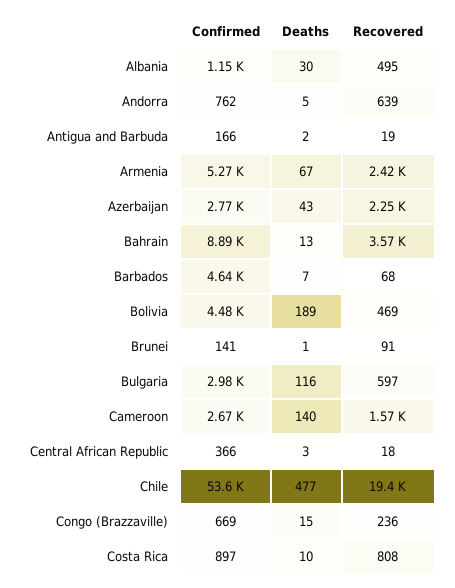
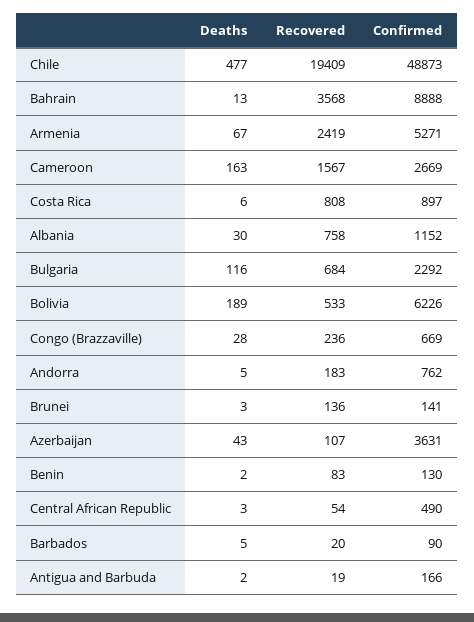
Recovered, Albania: 495 -> 758
Recovered, Andorra: 639 -> 183
Confirmed, Azerbaijan: 2770 -> 3631
Recovered, Azerbaijan: 2250 -> 107
Confirmed, Barbados: 4640 -> 90
Deaths, Barbados: 7 -> 5
Recovered, Barbados: 68 -> 20
Confirmed, Bolivia: 4480 -> 6226
Recovered, Bolivia: 469 -> 533
Deaths, Brunei: 1 -> 3
Recovered, Brunei: 91 -> 136
Confirmed, Bulgaria: 2980 -> 2292
Recovered, Bulgaria: 597 -> 684
Deaths, Cameroon: 140 -> 163
Confirmed, Central African Republic: 366 -> 490
Recovered, Central African Republic: 18 -> 54
Confirmed, Chile: 53600 -> 48873
Deaths, Congo (Brazzaville): 15 -> 28
Deaths, Costa Rica: 10 -> 6
Deaths, Benin: none -> 2
Recovered, Benin: none -> 83
Confirmed, Benin: none -> 130

